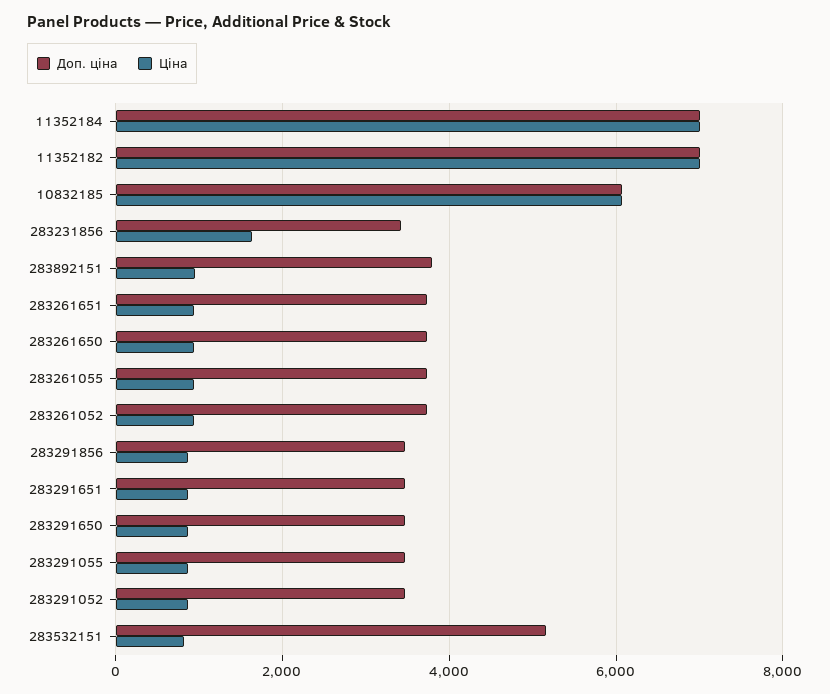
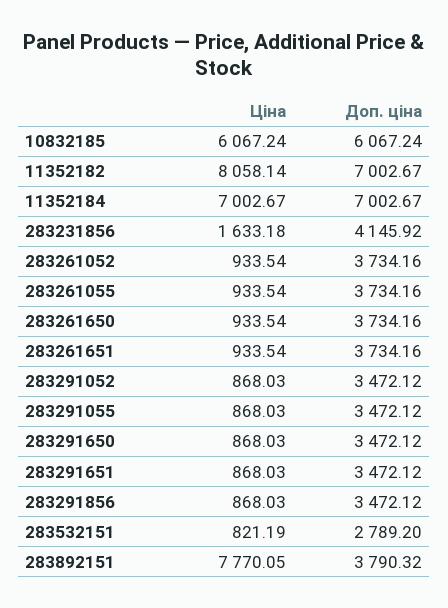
Ціна, 11352182: 7000 -> 8058.14
Доп. ціна, 283231856: 3400 -> 4145.92
Ціна, 283892151: 1000 -> 7770.05
Доп. ціна, 283532151: 5200 -> 2789.2

